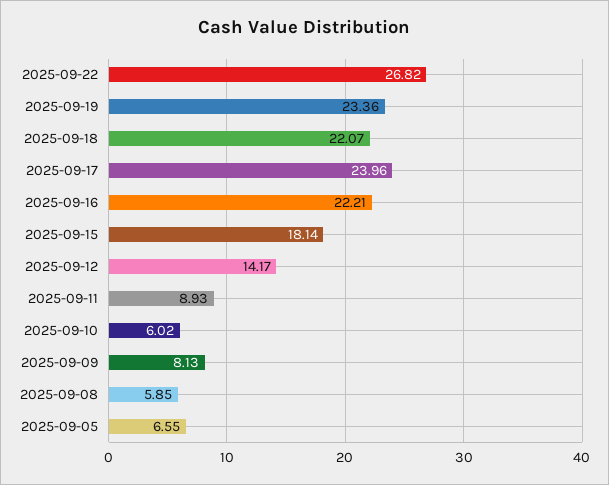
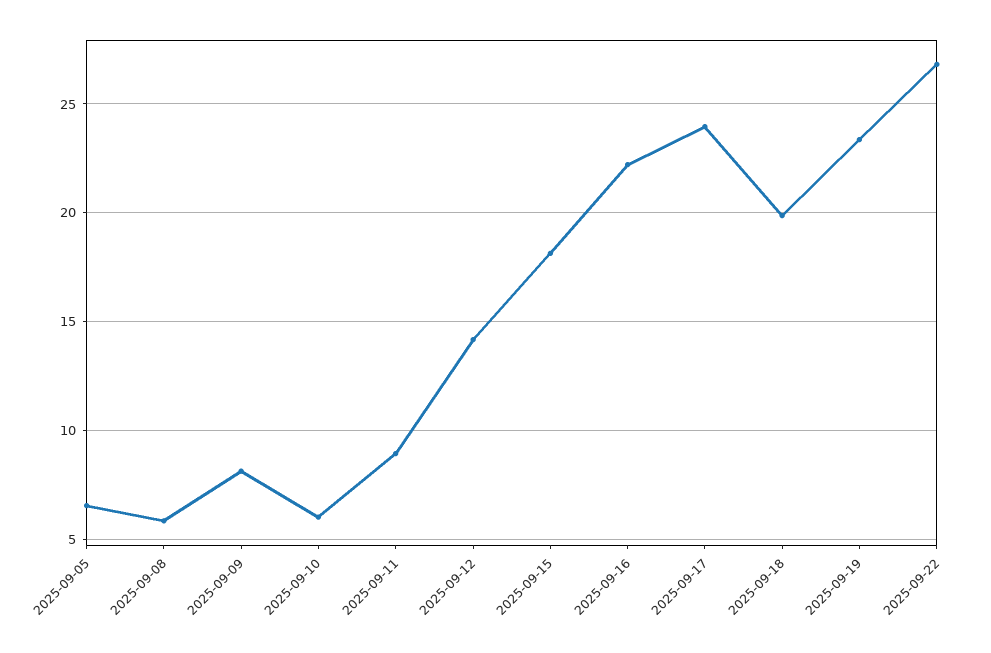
2025-09-18: 22.07 -> 20

